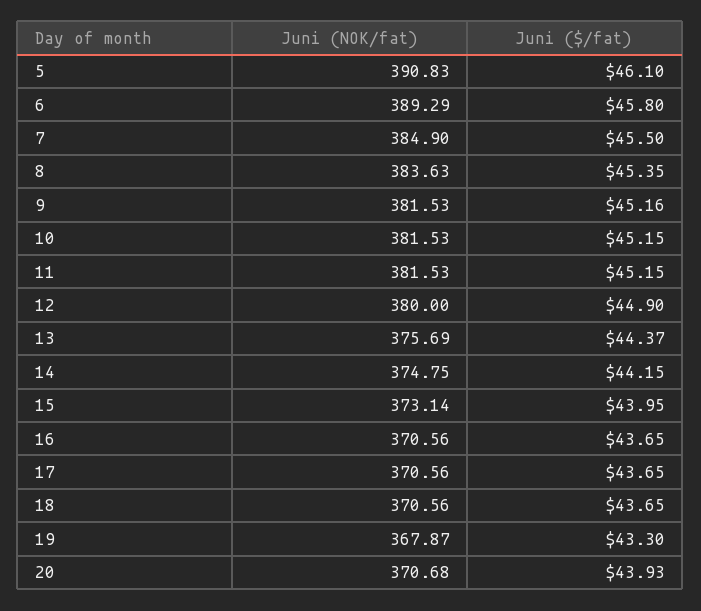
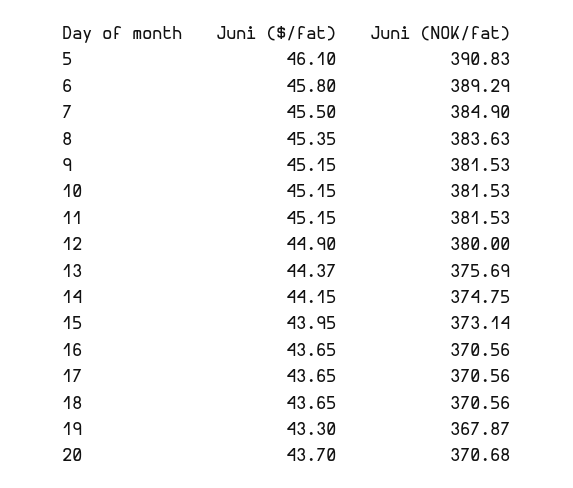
Juni ($/fat), 9: 45.16 -> 45.15
Juni ($/fat), 20: 43.93 -> 43.7

